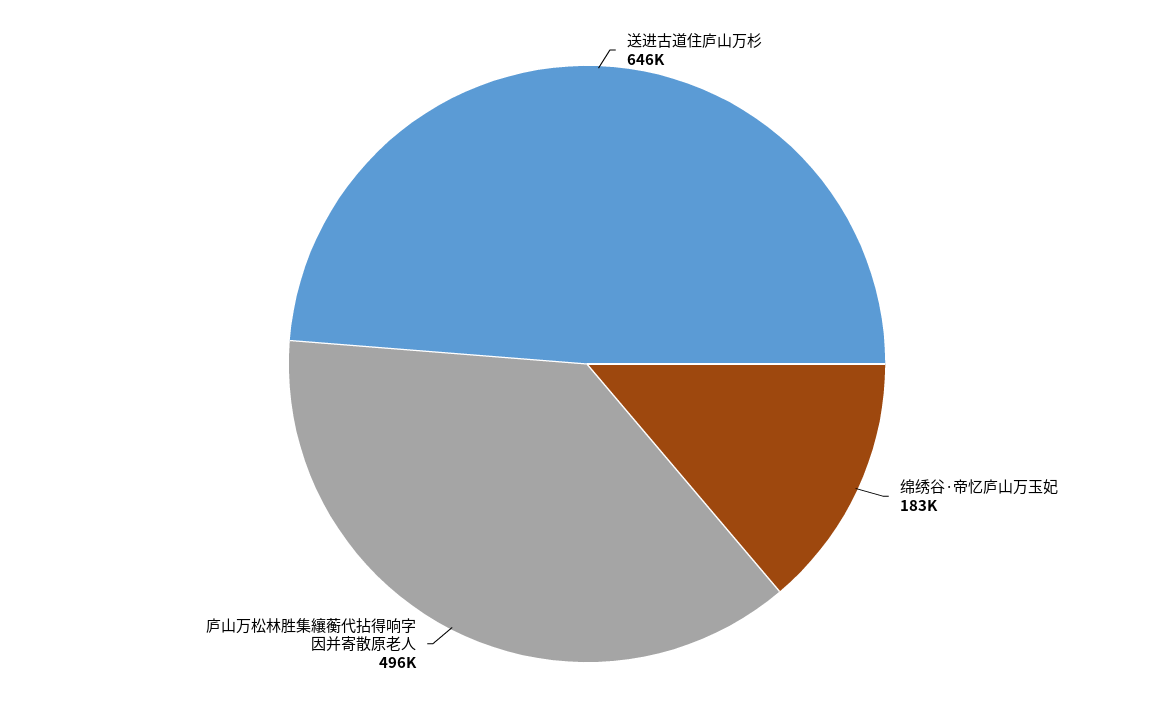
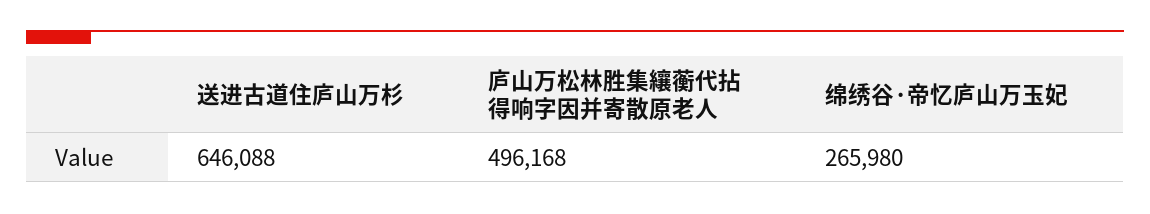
绵绣谷·帝忆庐山万玉妃: 183000 -> 265980

